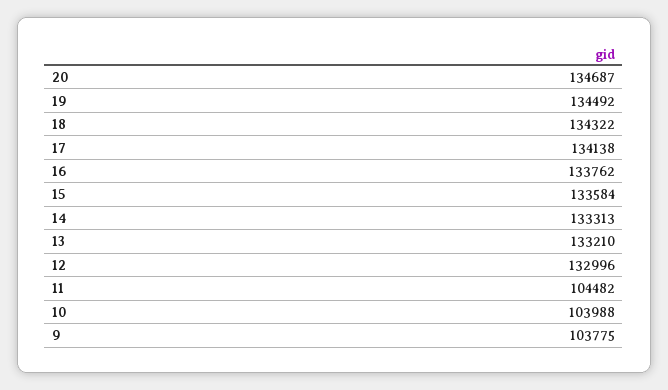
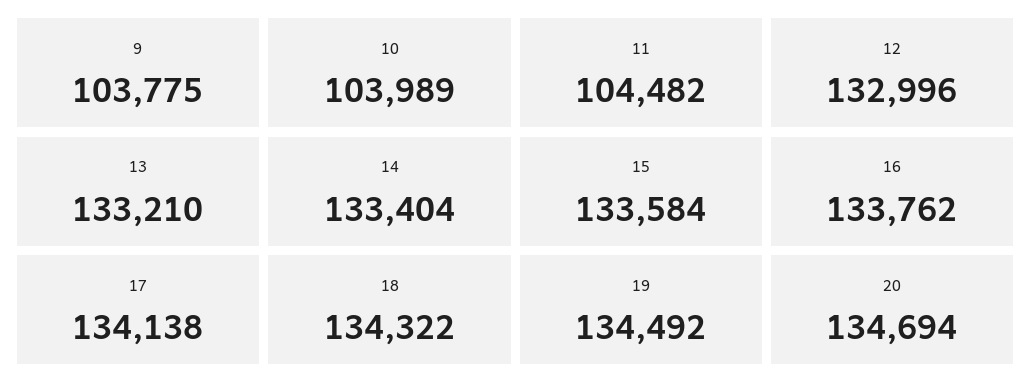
20: 134687 -> 134694
14: 133313 -> 133404
10: 103988 -> 103989

